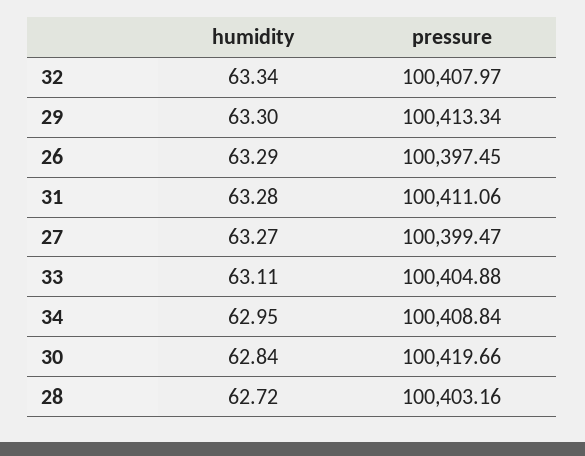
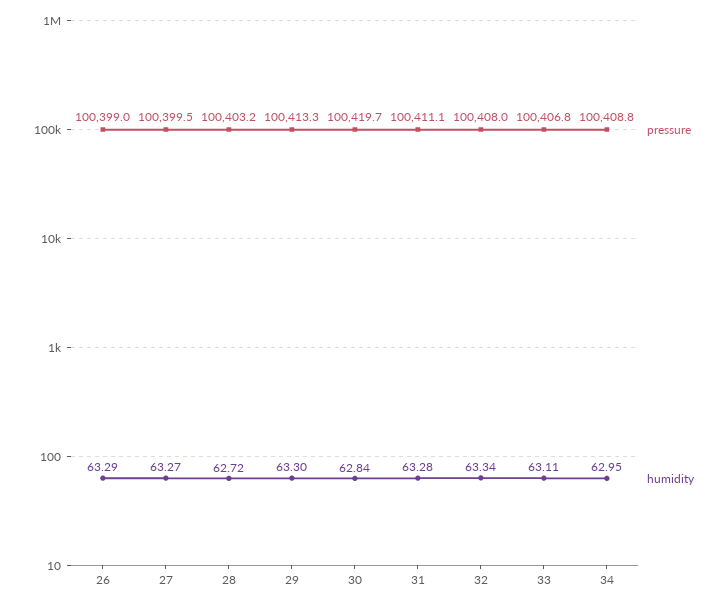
pressure, 26: 100397.45 -> 100399
pressure, 33: 100404.88 -> 100406.8

